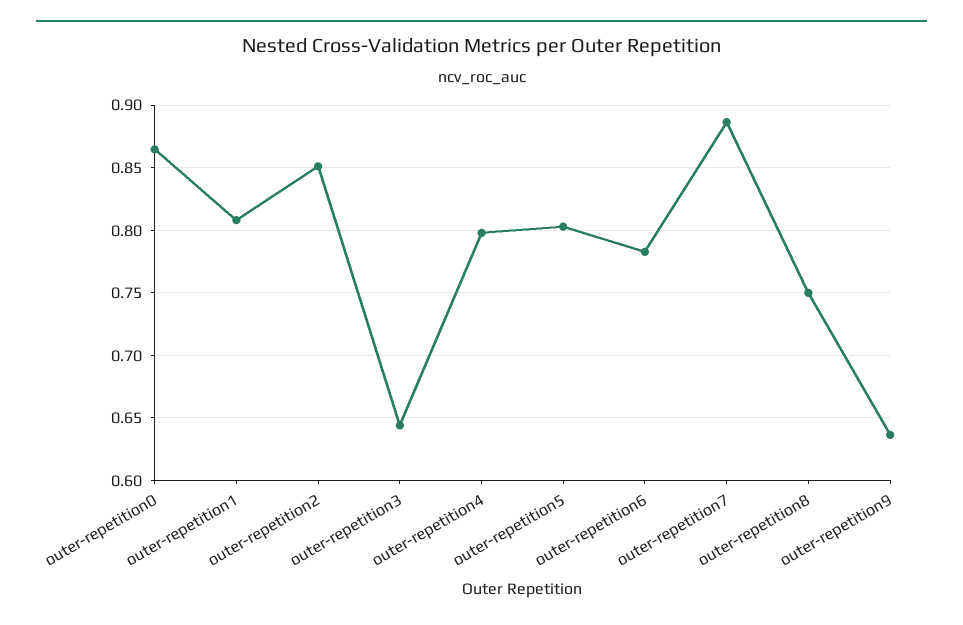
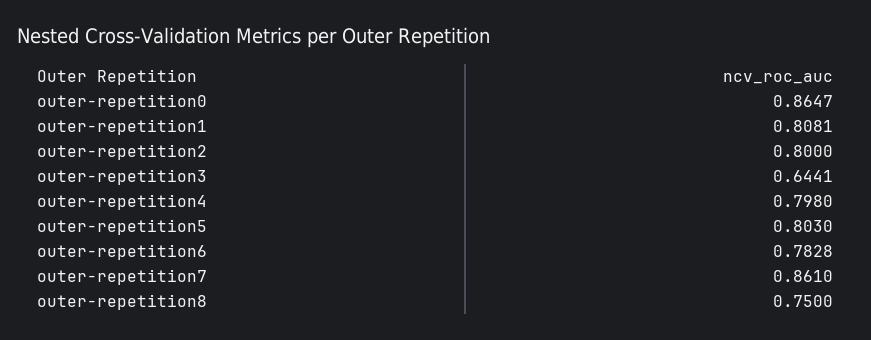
outer-repetition2: 0.85 -> 0.8
outer-repetition7: 0.885 -> 0.861
outer-repetition9: 0.635 -> none

